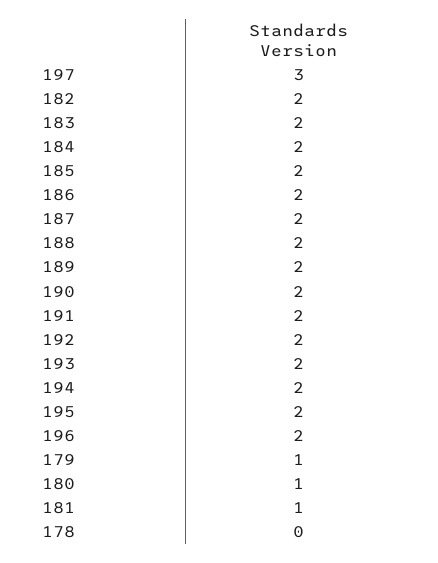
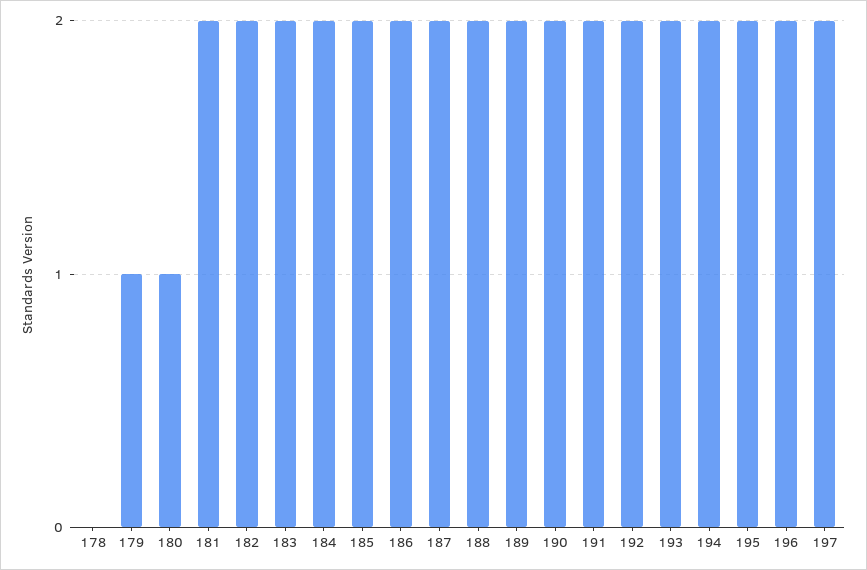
197: 3 -> 2
181: 1 -> 2

